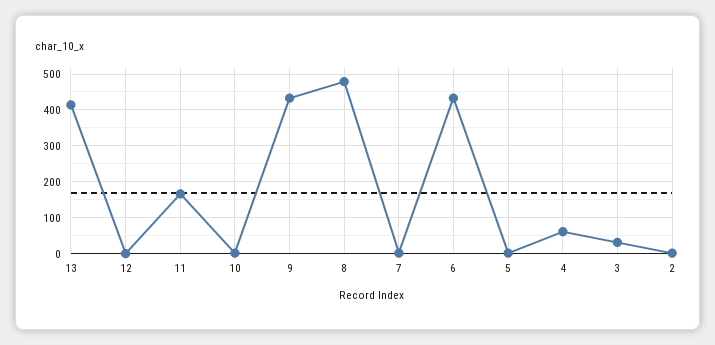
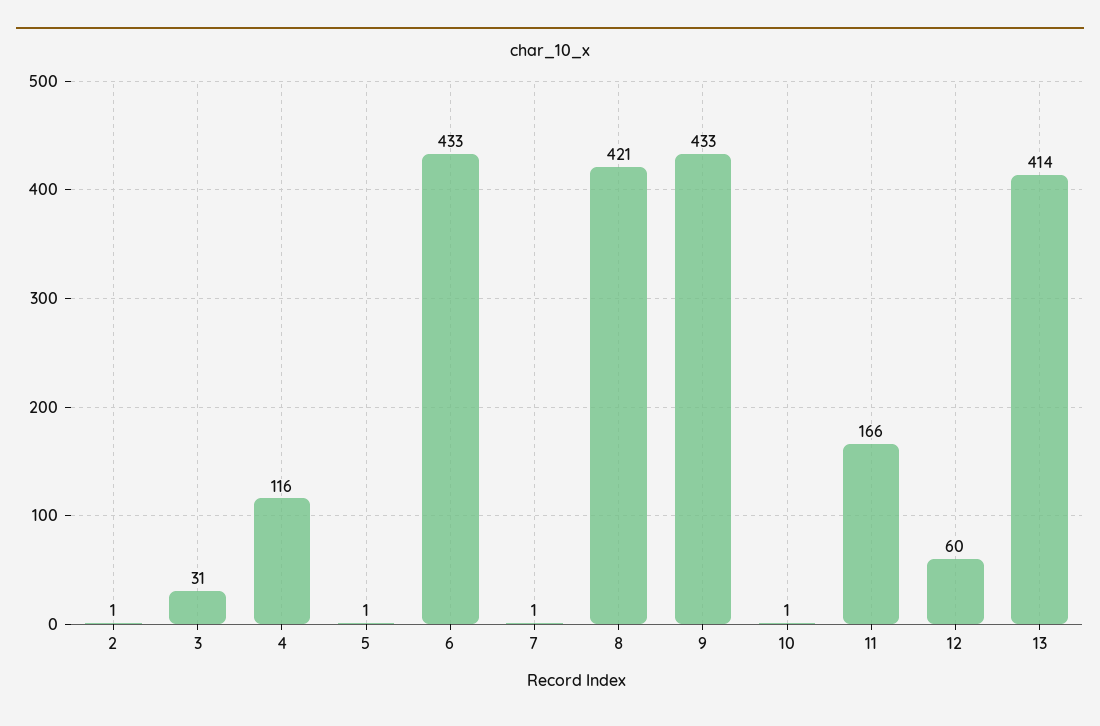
12: 0 -> 60
8: 480 -> 421
4: 60 -> 116

